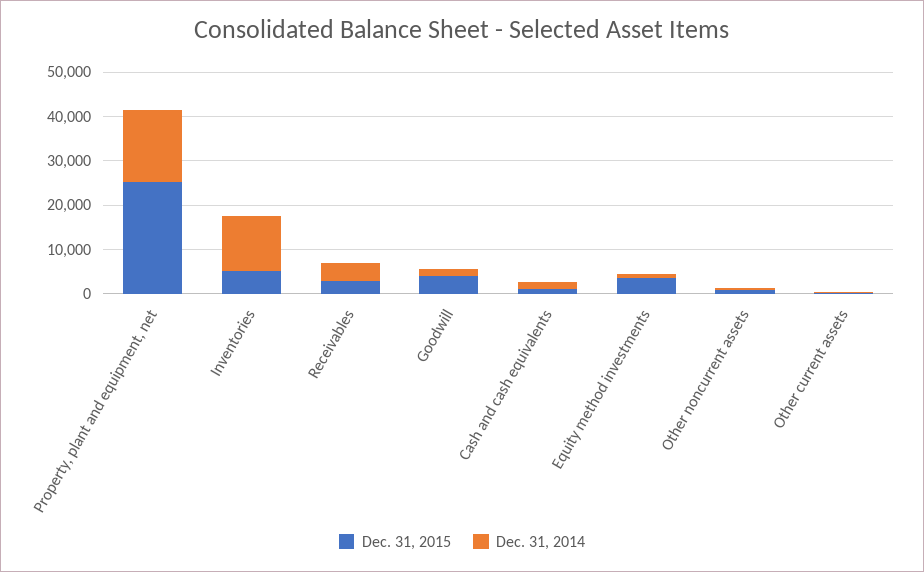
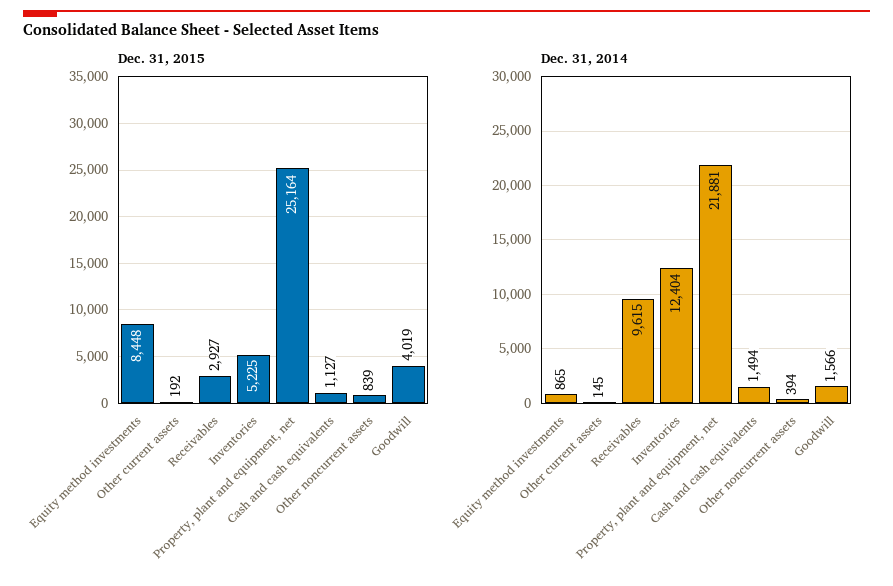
Dec. 31, 2014, Property, plant and equipment, net: 16000 -> 21881
Dec. 31, 2014, Receivables: 4000 -> 9615
Dec. 31, 2015, Equity method investments: 4000 -> 8448

